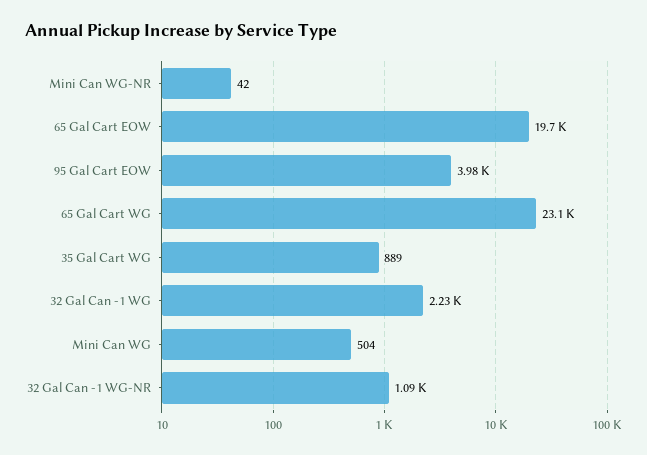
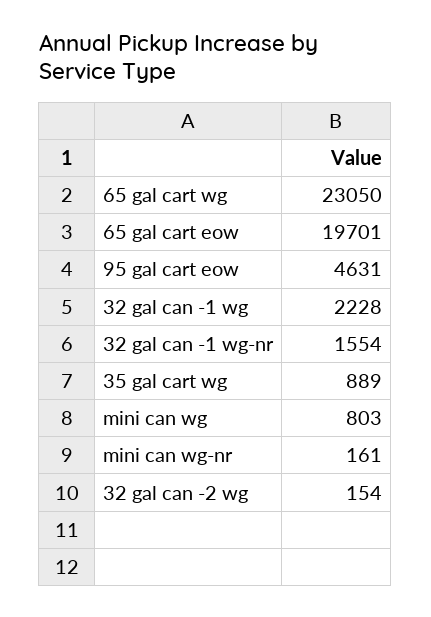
Mini Can WG-NR: 42 -> 161
95 Gal Cart EOW: 3980 -> 4631
Mini Can WG: 504 -> 803
32 Gal Can -1 WG-NR: 1090 -> 1554
32 gal can -2 wg: none -> 154

